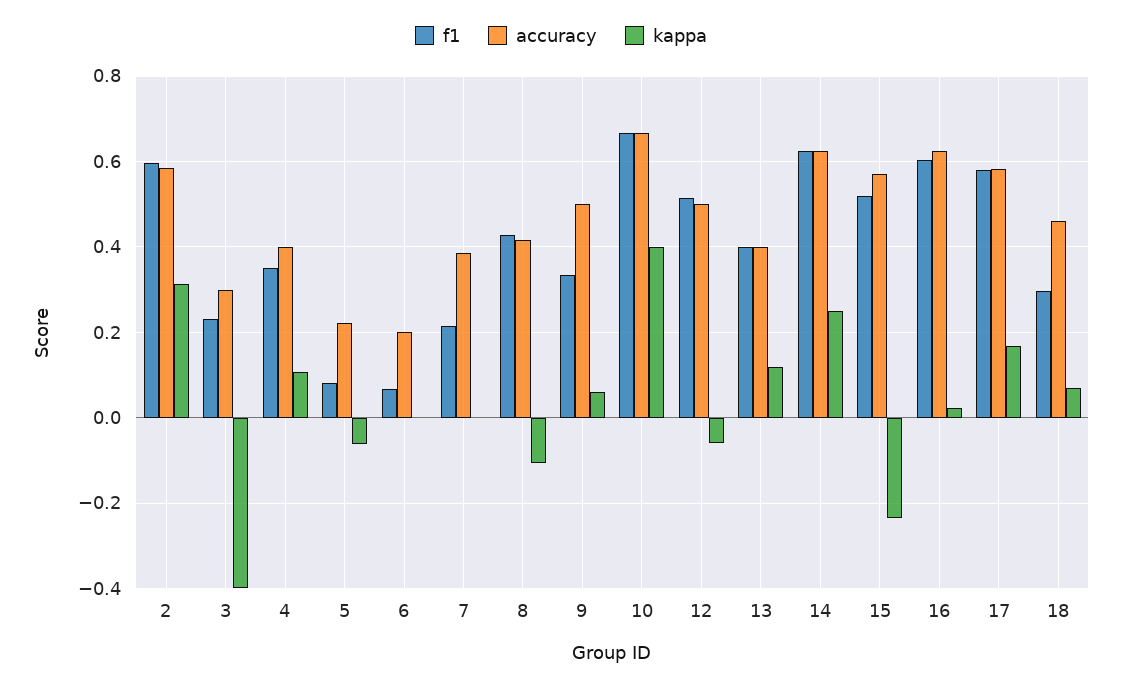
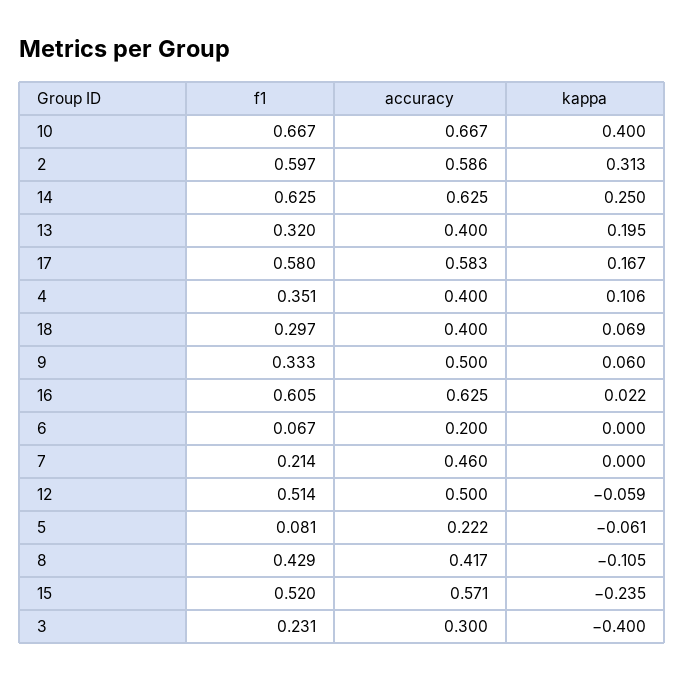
accuracy, 7: 0.38 -> 0.46
f1, 13: 0.4 -> 0.32
kappa, 13: 0.12 -> 0.195
accuracy, 18: 0.46 -> 0.4

